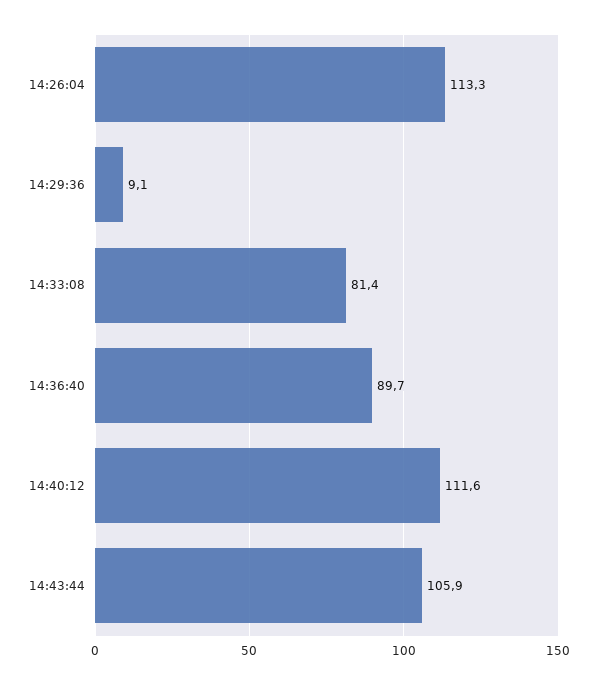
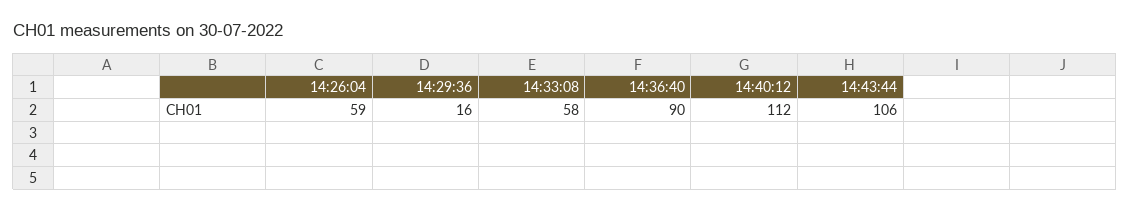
14:26:04: 113.3 -> 59
14:29:36: 9.1 -> 16
14:33:08: 81.4 -> 58

